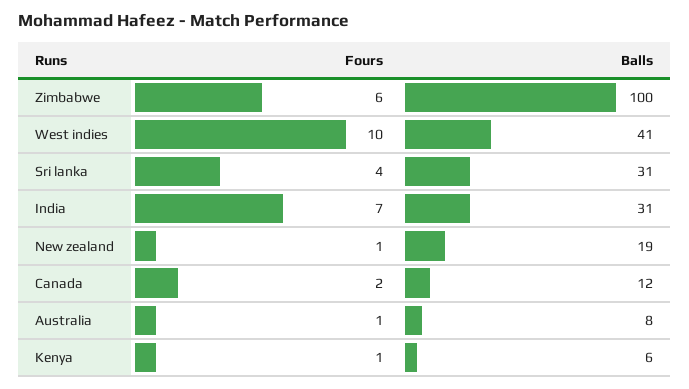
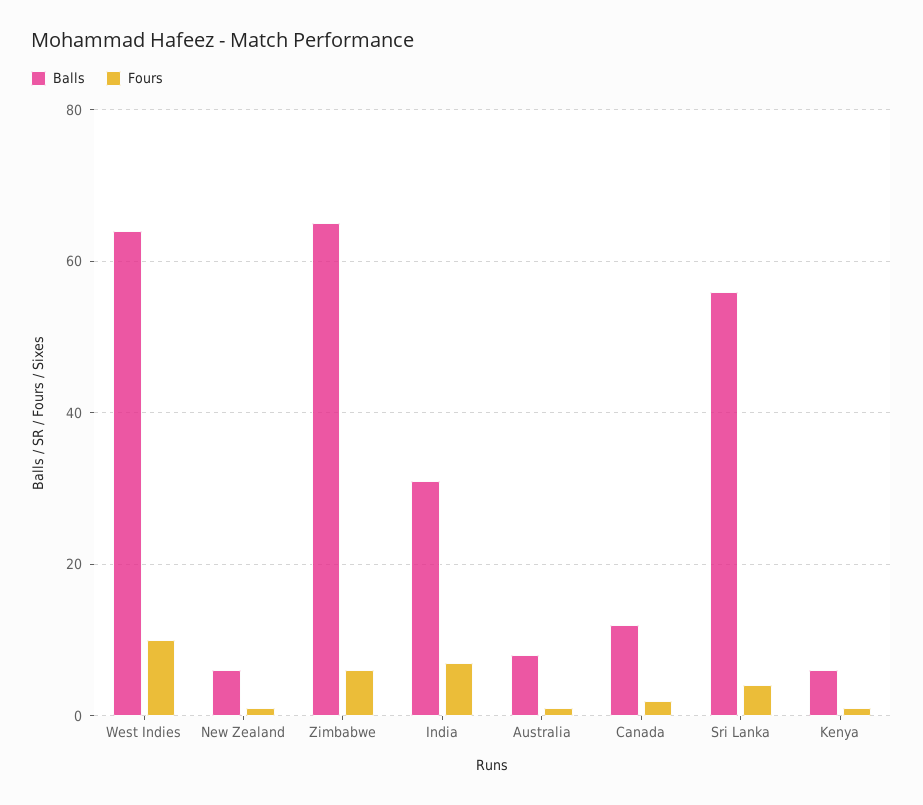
Balls, Zimbabwe: 100 -> 65
Balls, West indies: 41 -> 65
Balls, Sri lanka: 31 -> 55
Balls, New zealand: 19 -> 5

